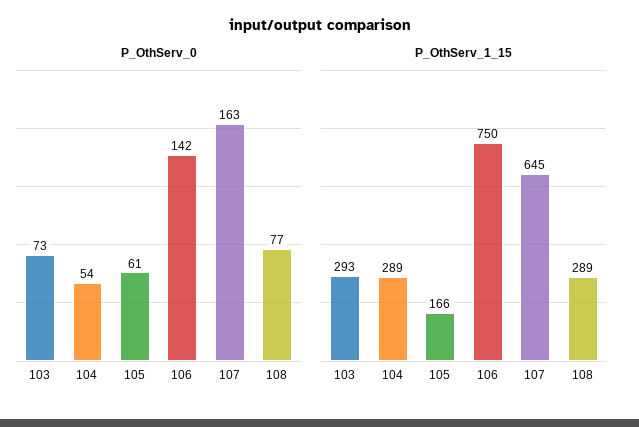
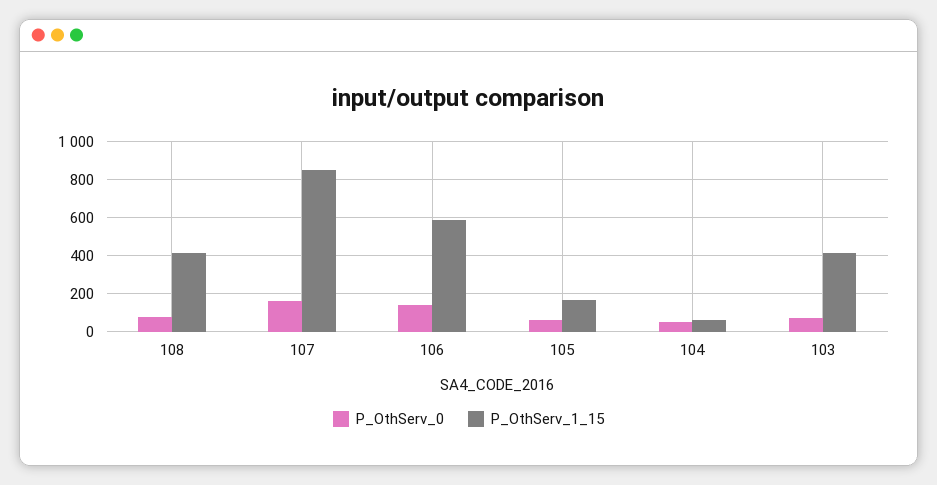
P_OthServ_1_15, 103: 293 -> 400
P_OthServ_1_15, 104: 289 -> 50
P_OthServ_1_15, 106: 750 -> 600
P_OthServ_1_15, 107: 645 -> 850
P_OthServ_1_15, 108: 289 -> 400

